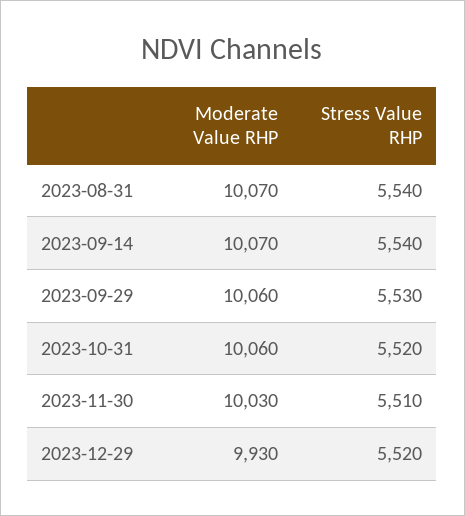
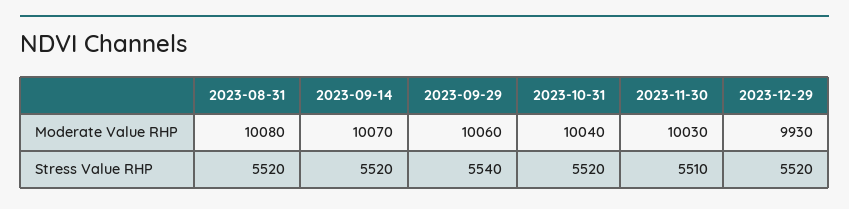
Moderate Value RHP, 2023-08-31: 10070 -> 10080
Stress Value RHP, 2023-08-31: 5540 -> 5520
Stress Value RHP, 2023-09-14: 5540 -> 5520
Stress Value RHP, 2023-09-29: 5530 -> 5540
Moderate Value RHP, 2023-10-31: 10060 -> 10040

